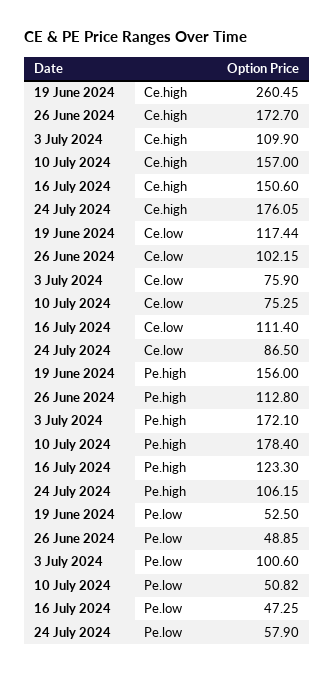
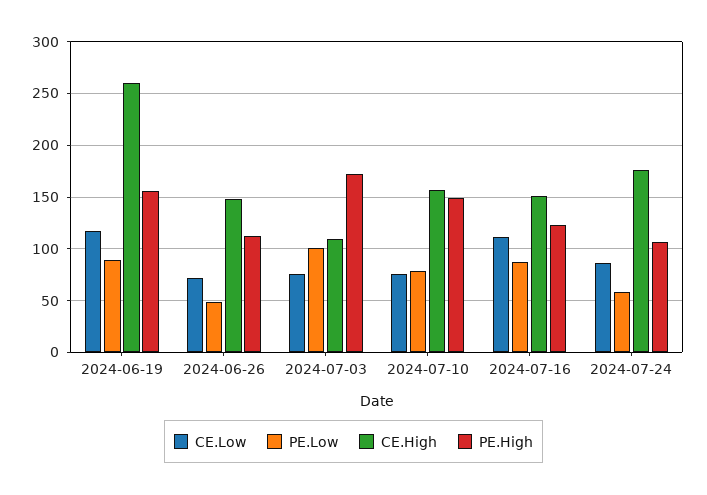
Ce.high, 26 June 2024: 172.7 -> 150
Ce.low, 26 June 2024: 102.15 -> 70
Pe.high, 10 July 2024: 178.4 -> 150
Pe.low, 19 June 2024: 52.5 -> 90
Pe.low, 10 July 2024: 50.82 -> 80
Pe.low, 16 July 2024: 47.25 -> 90

